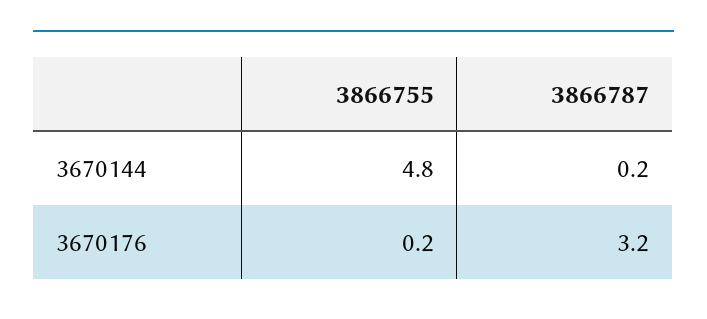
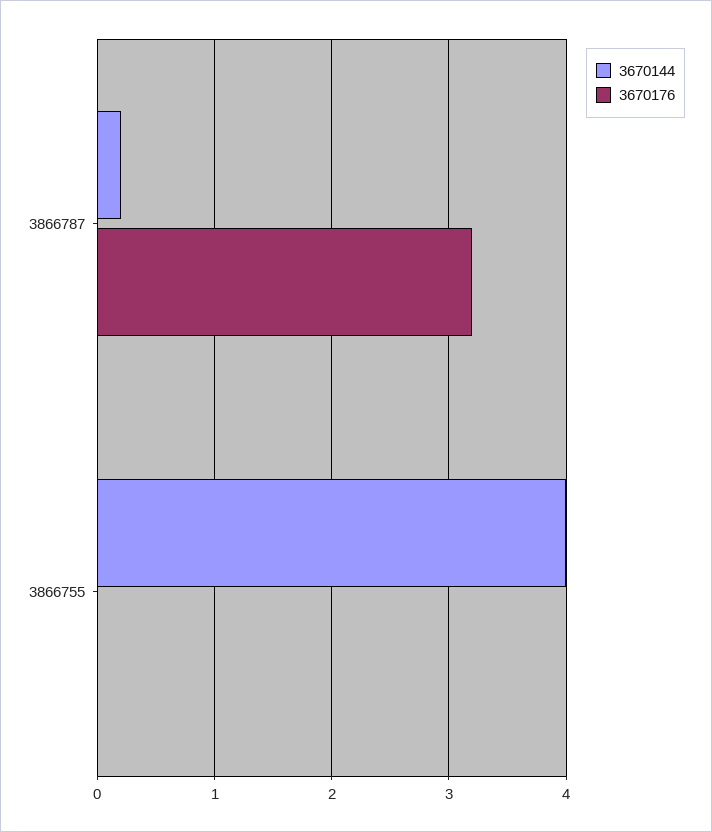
3670144, 3866755: 4.8 -> 4
3670176, 3866755: 0.2 -> 0

